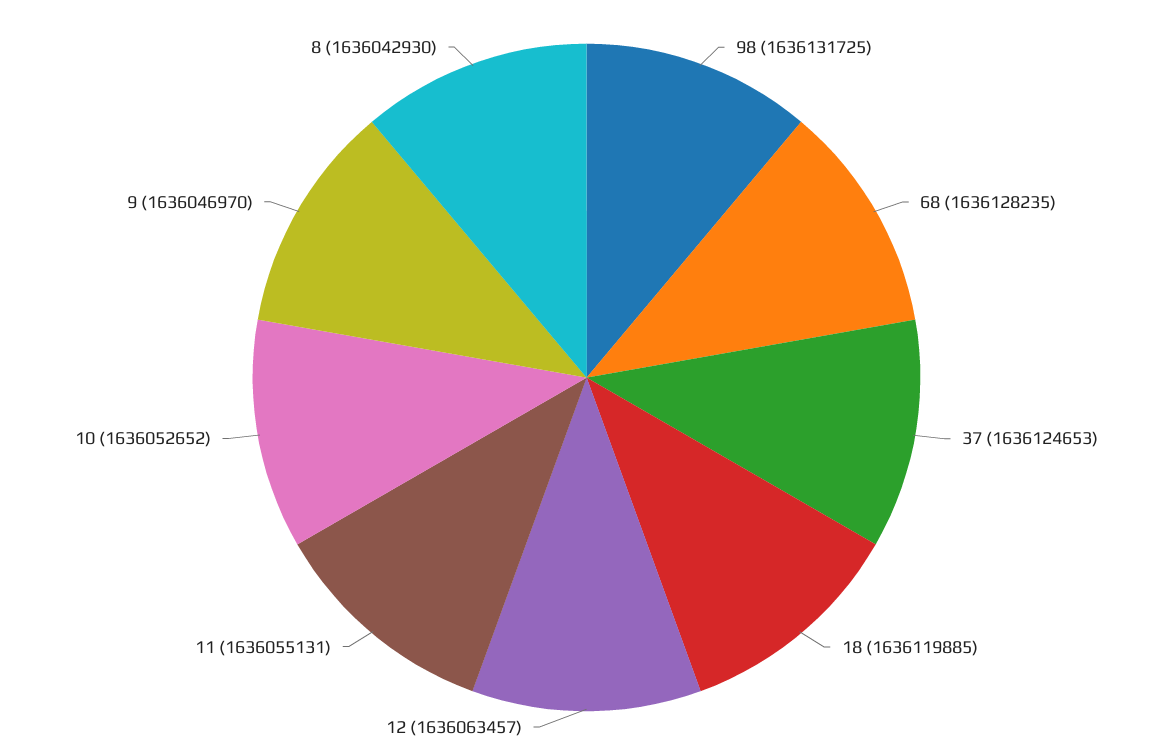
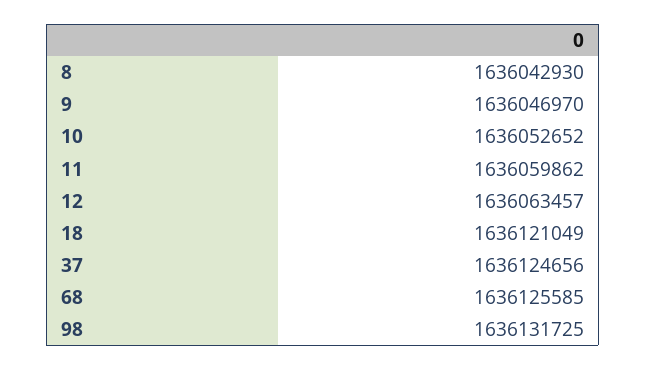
68: 1636128235 -> 1636125585
37: 1636124653 -> 1636124656
18: 1636119885 -> 1636121049
11: 1636055131 -> 1636059862

